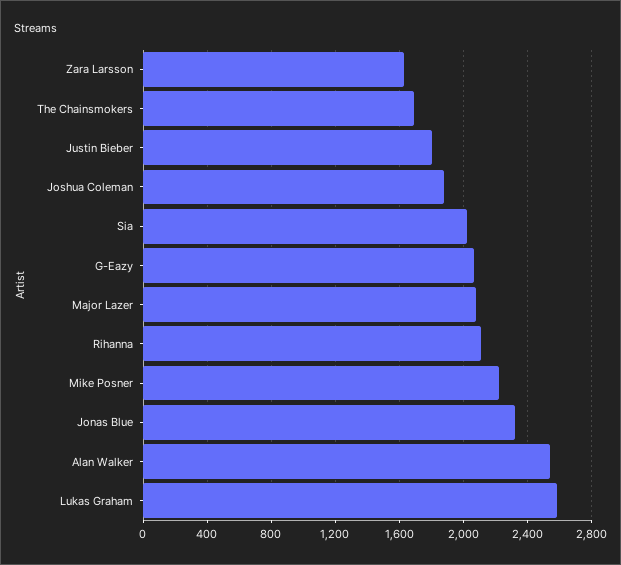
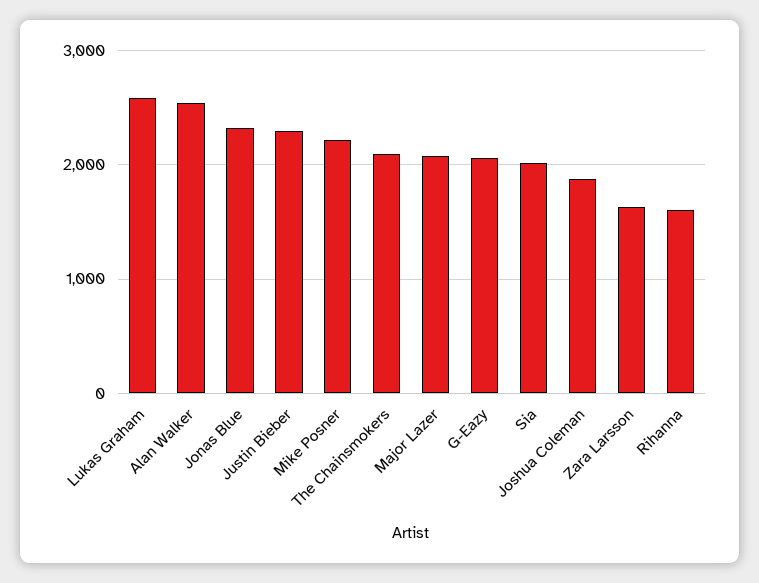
The Chainsmokers: 1700 -> 2100
Justin Bieber: 1800 -> 2300
Rihanna: 2100 -> 1600

